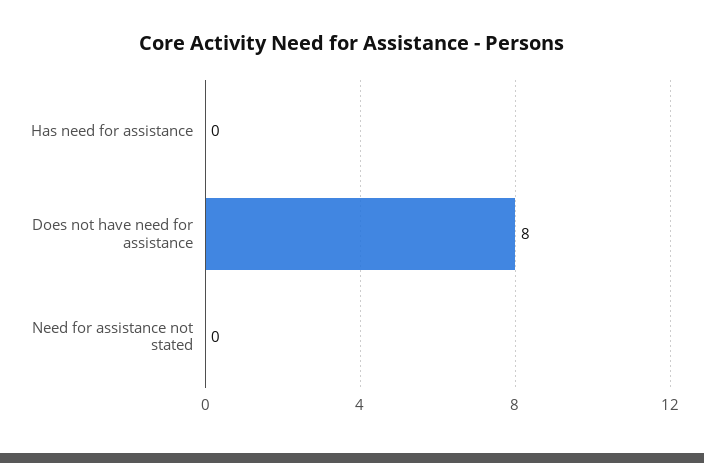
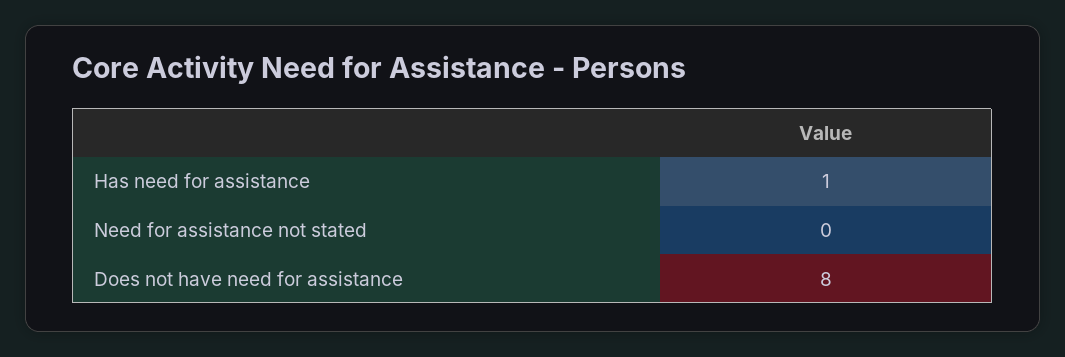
Has need for assistance: 0 -> 1

